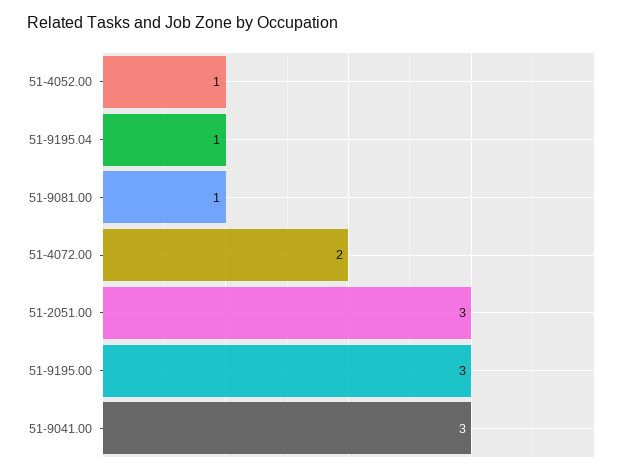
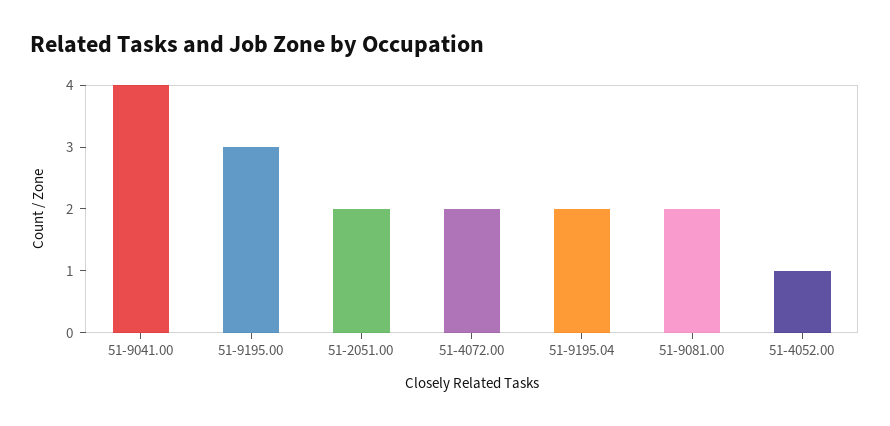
51-9195.04: 1 -> 2
51-9081.00: 1 -> 2
51-2051.00: 3 -> 2
51-9041.00: 3 -> 4

